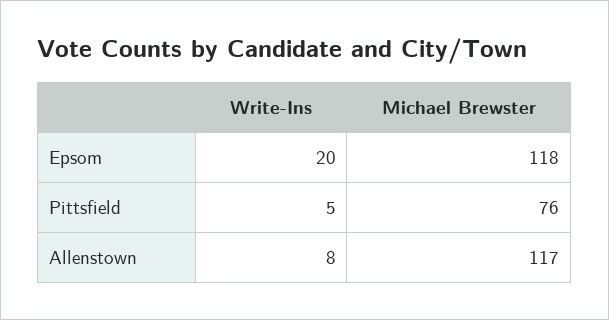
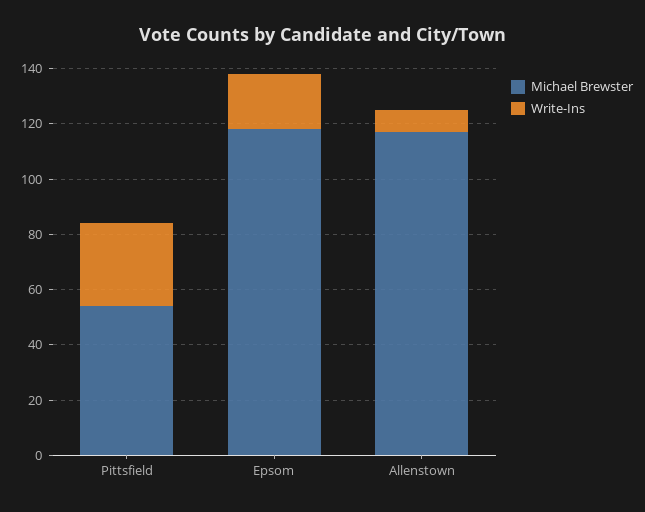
Write-Ins, Pittsfield: 5 -> 30
Michael Brewster, Pittsfield: 76 -> 55

